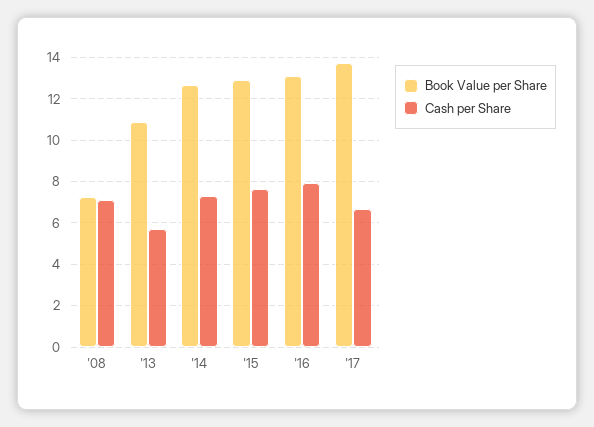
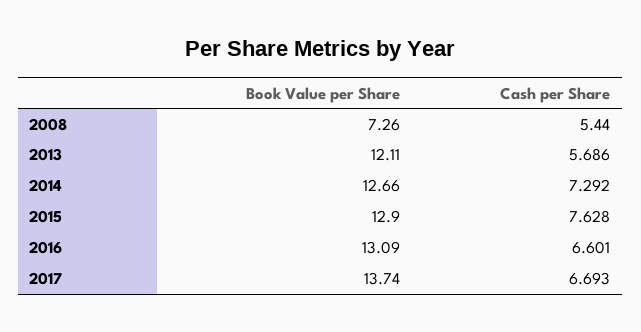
Cash per Share, '08: 7 -> 5.44
Book Value per Share, '13: 11 -> 12.11
Cash per Share, '16: 8 -> 6.601

